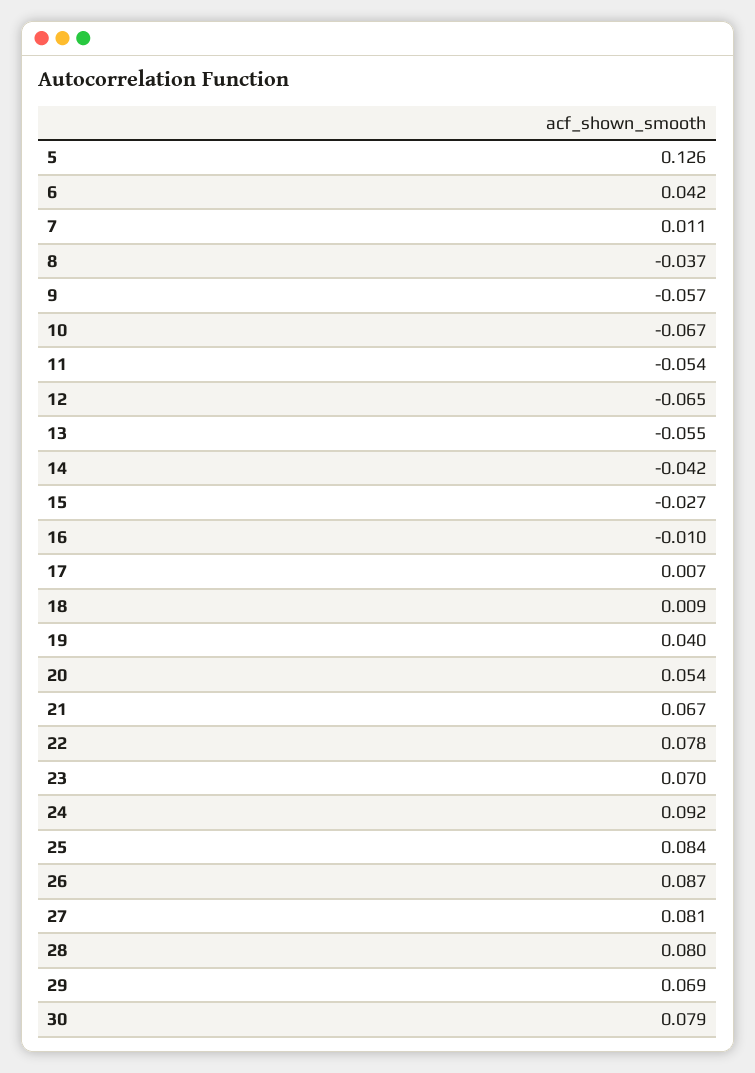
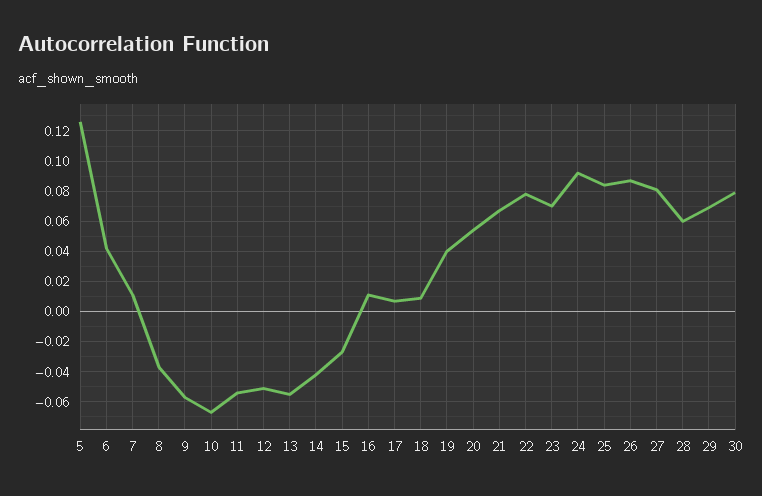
12: -0.065 -> -0.05
16: -0.01 -> 0.01
28: 0.08 -> 0.06

